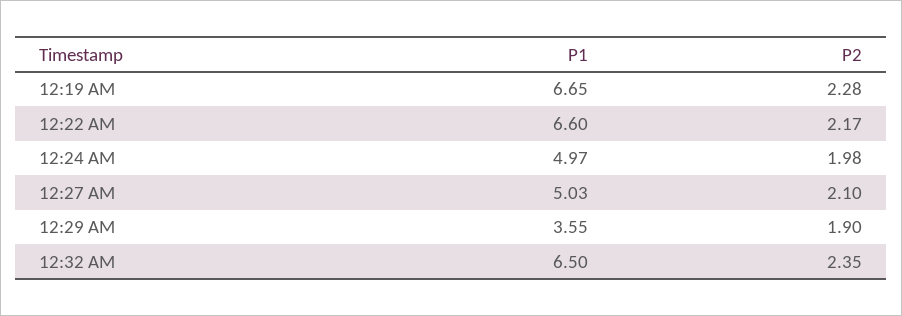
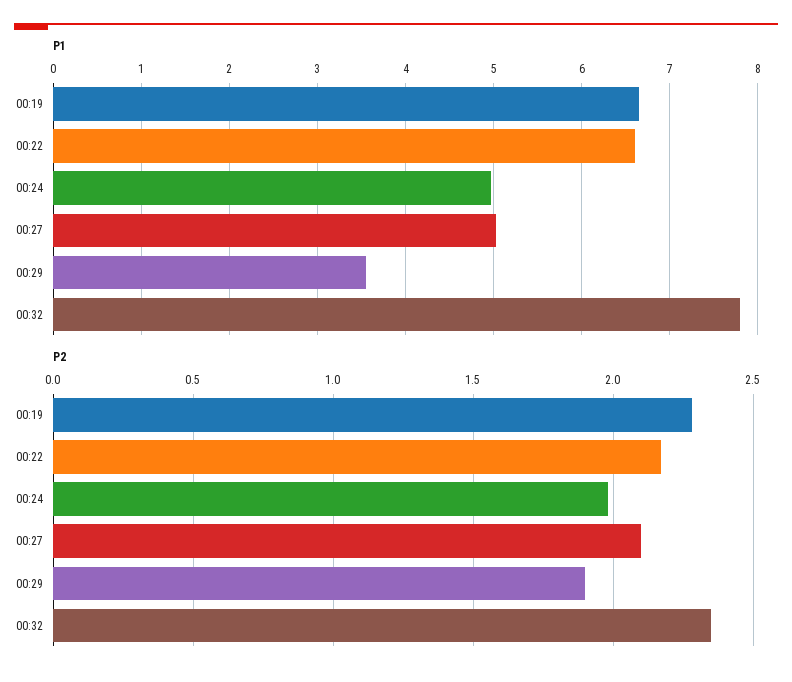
P1, 12:32 AM: 6.5 -> 7.8

